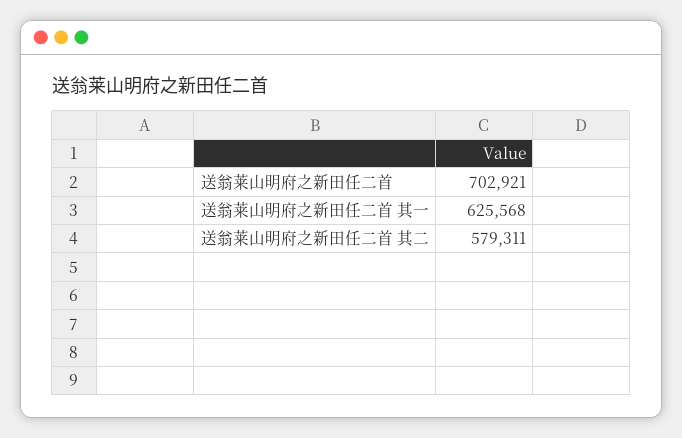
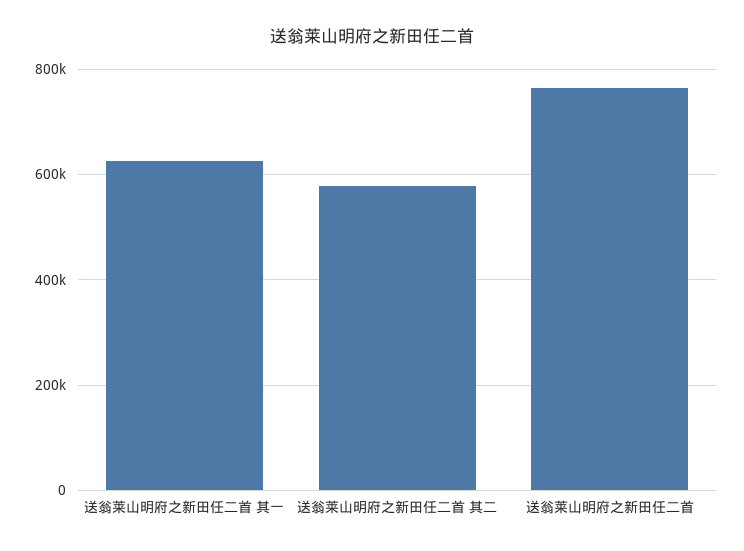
送翁莱山明府之新田任二首: 702921 -> 760000

